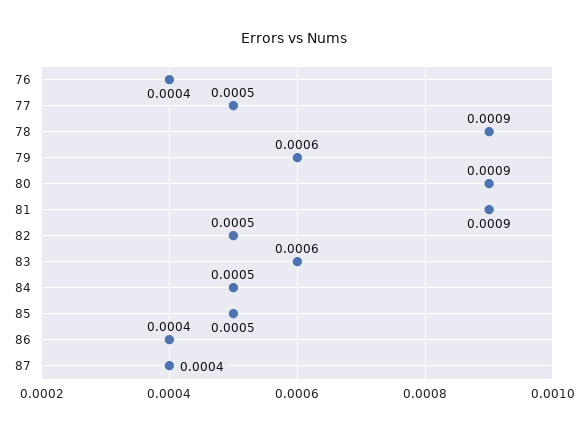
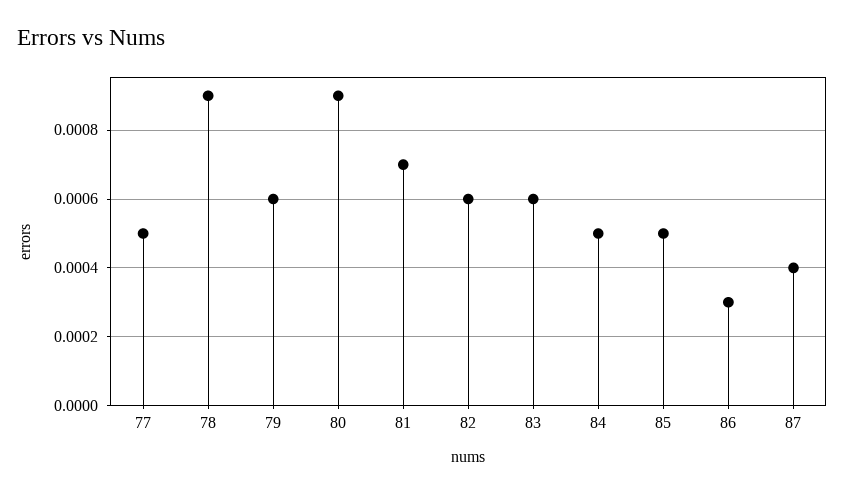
76: 0.0004 -> none
81: 0.0009 -> 0.0007
82: 0.0005 -> 0.0006
86: 0.0004 -> 0.0003

